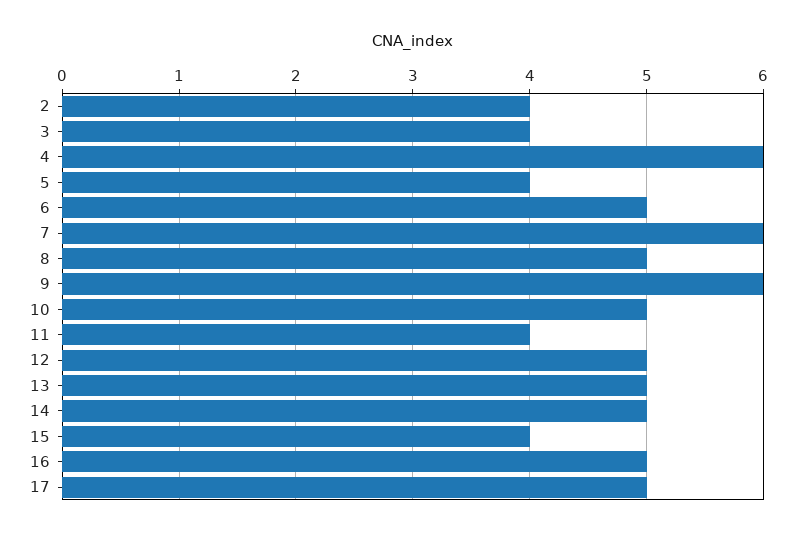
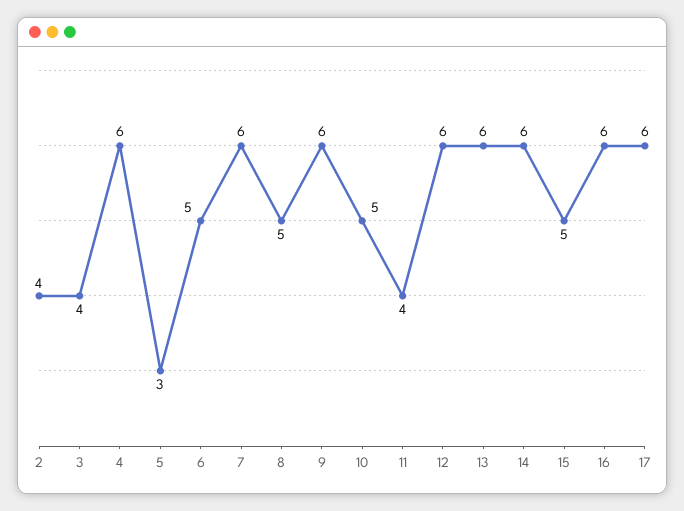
5: 4 -> 3
12: 5 -> 6
13: 5 -> 6
14: 5 -> 6
15: 4 -> 5
16: 5 -> 6
17: 5 -> 6

